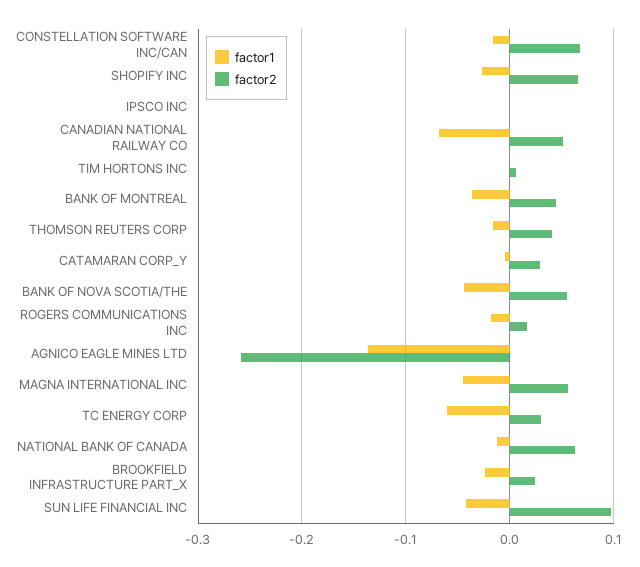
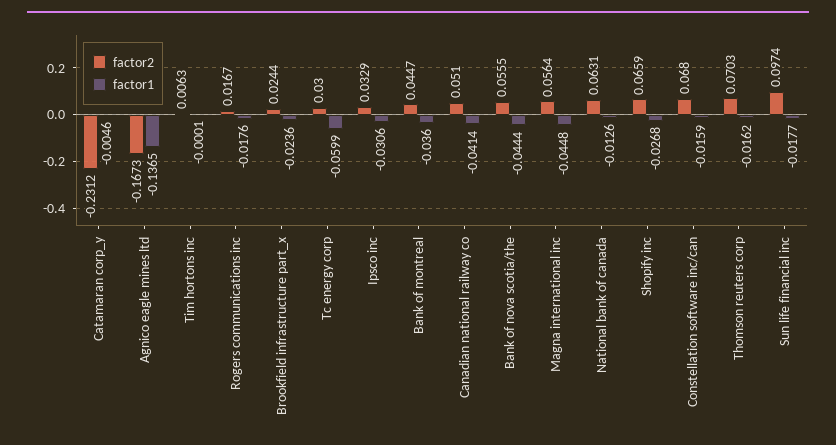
factor1, IPSCO INC: 0 -> -0.0306
factor2, IPSCO INC: 0 -> 0.0329
factor1, CANADIAN NATIONAL RAILWAY CO: -0.07 -> -0.0414
factor2, THOMSON REUTERS CORP: 0.04 -> 0.0703
factor2, CATAMARAN CORP_Y: 0.03 -> -0.2312
factor2, AGNICO EAGLE MINES LTD: -0.26 -> -0.1673
factor1, SUN LIFE FINANCIAL INC: -0.04 -> -0.0177

